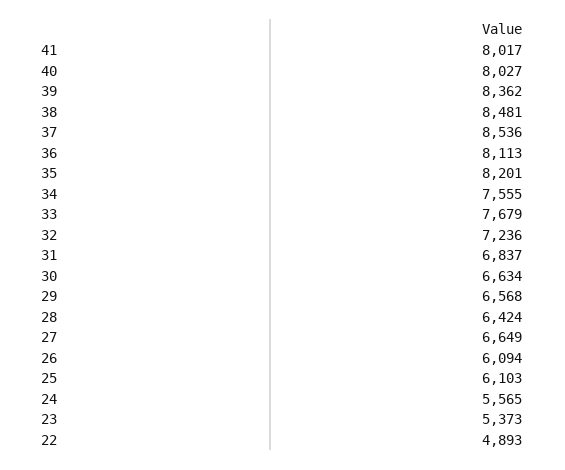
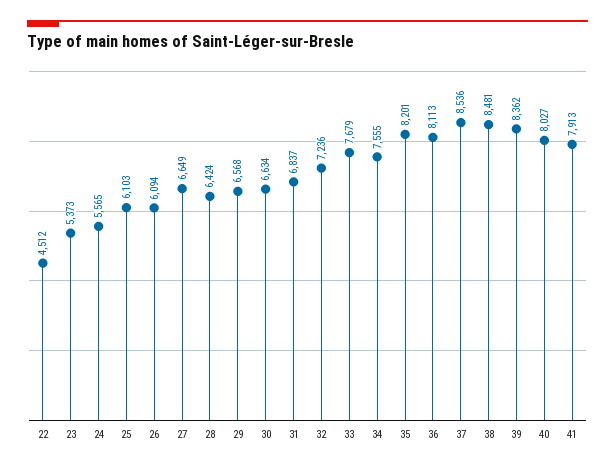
41: 8017 -> 7913
22: 4893 -> 4512

